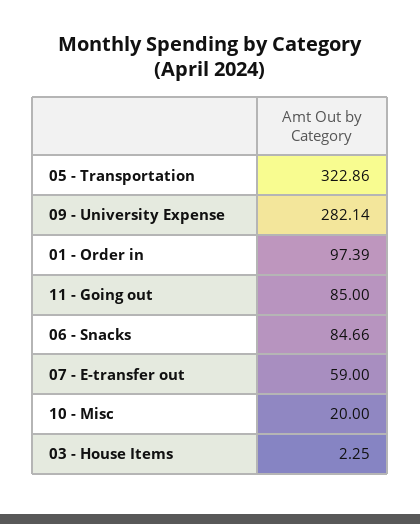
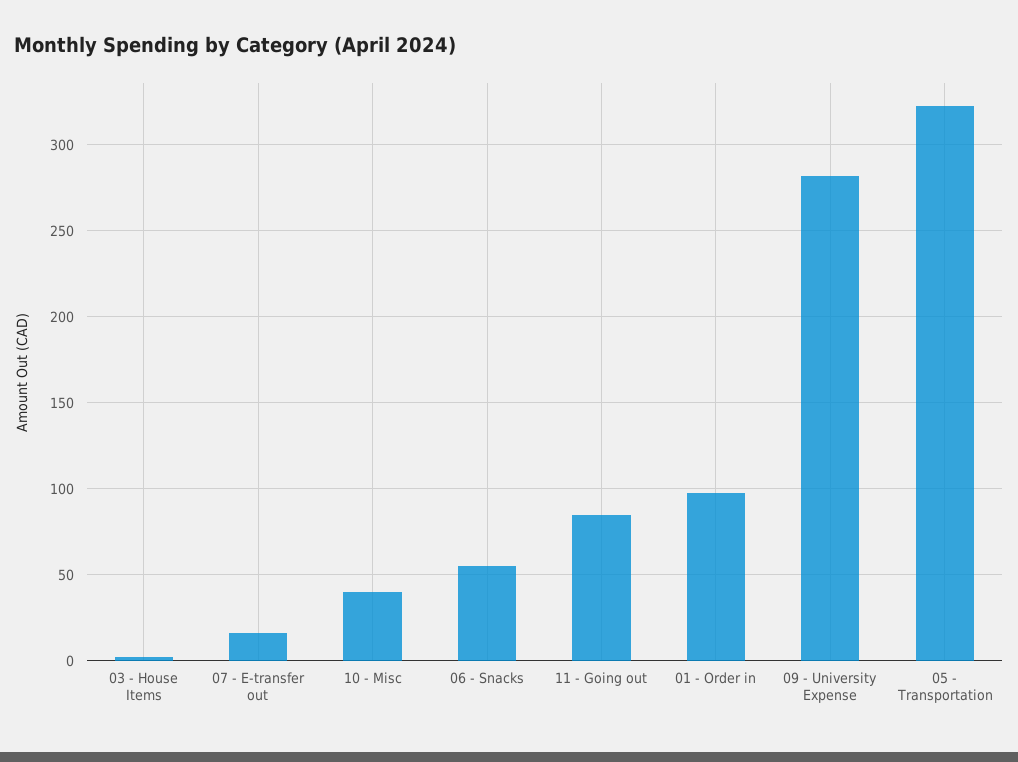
06 - Snacks: 84.66 -> 55
07 - E-transfer out: 59 -> 15
10 - Misc: 20 -> 40

